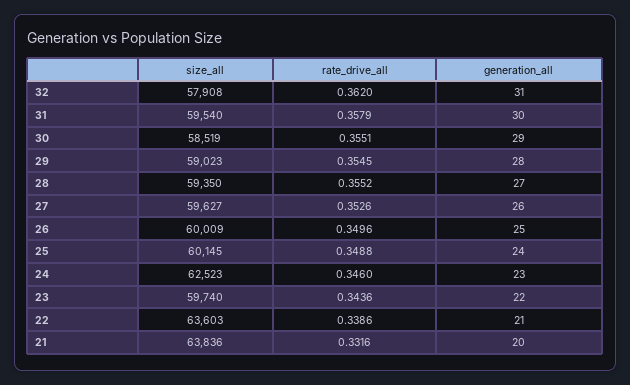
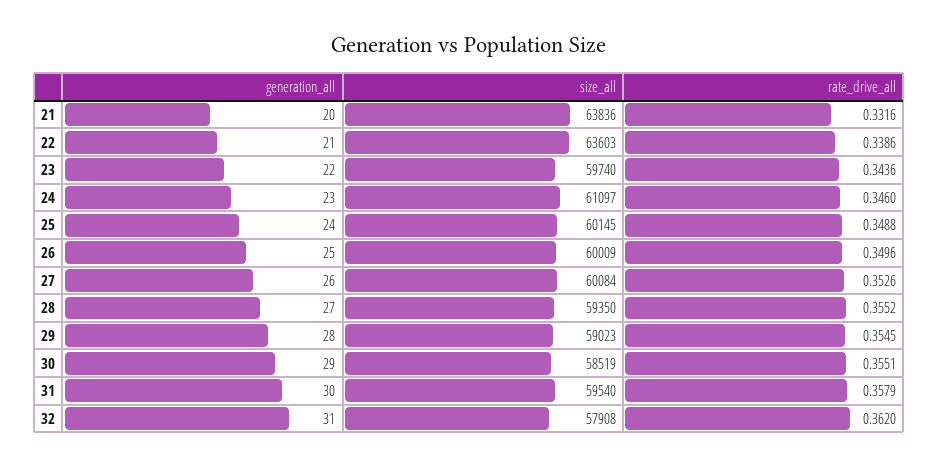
size_all, 27: 59627 -> 60084
size_all, 24: 62523 -> 61097

